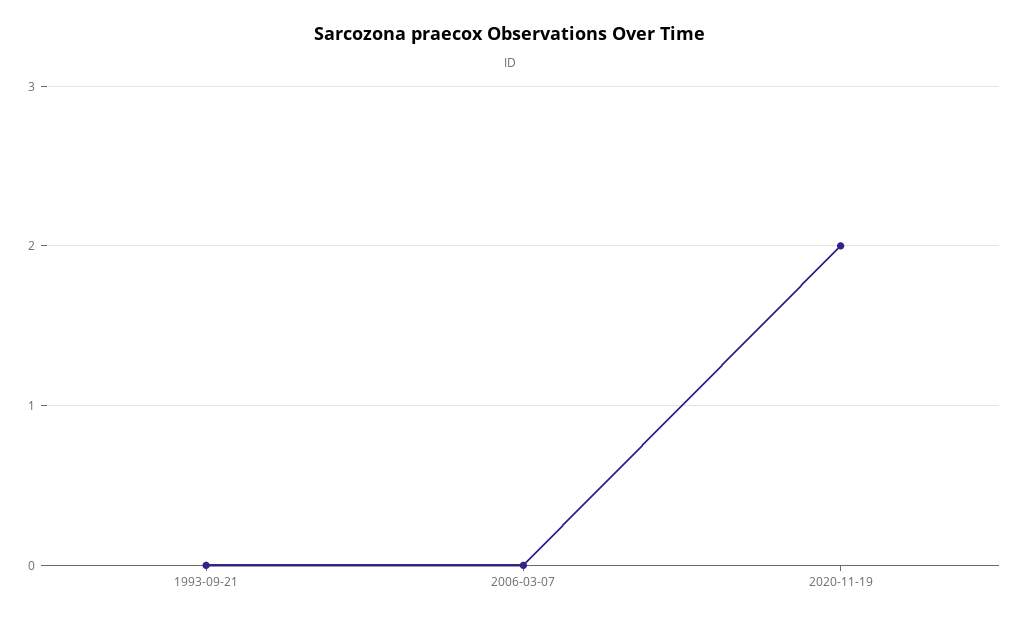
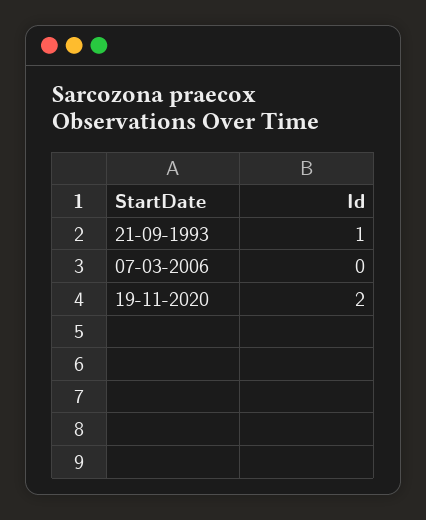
1993-09-21: 0 -> 1

